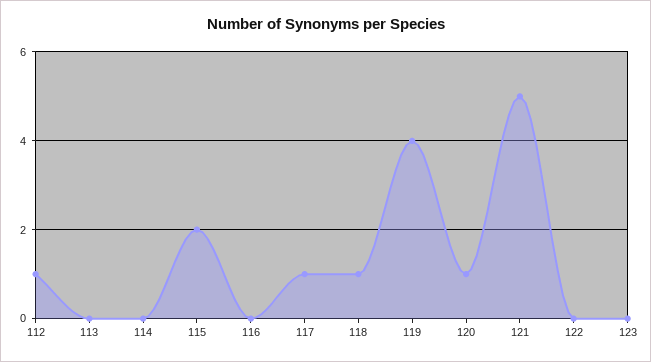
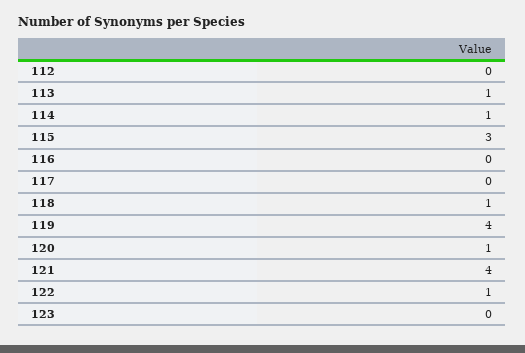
112: 1 -> 0
113: 0 -> 1
114: 0 -> 1
115: 2 -> 3
117: 1 -> 0
121: 5 -> 4
122: 0 -> 1

